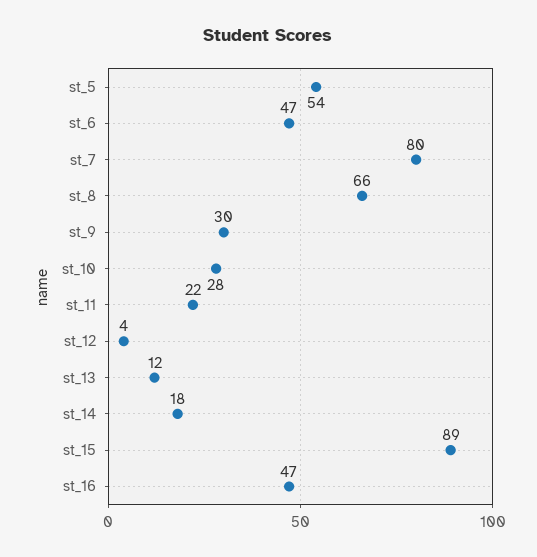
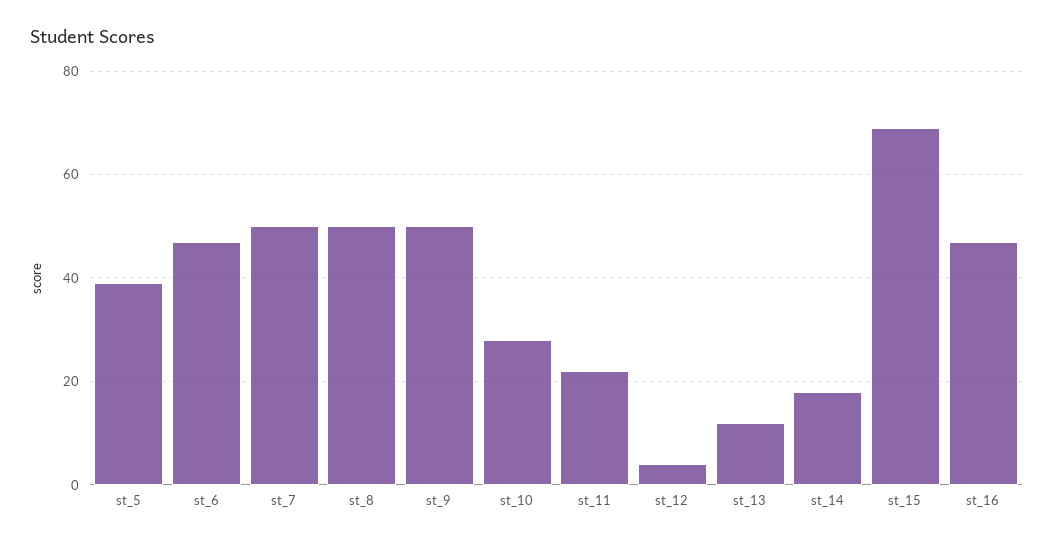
st_5: 54 -> 40
st_7: 80 -> 50
st_8: 66 -> 50
st_9: 30 -> 50
st_15: 89 -> 70

